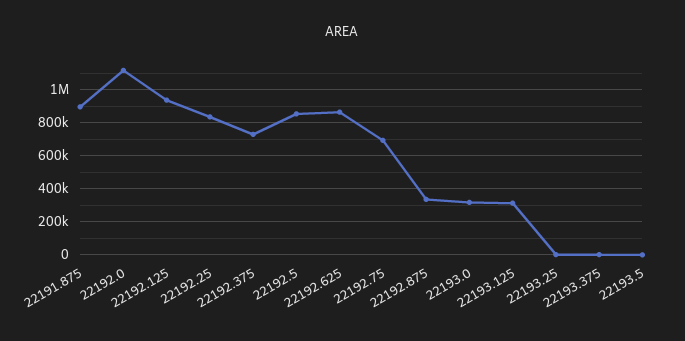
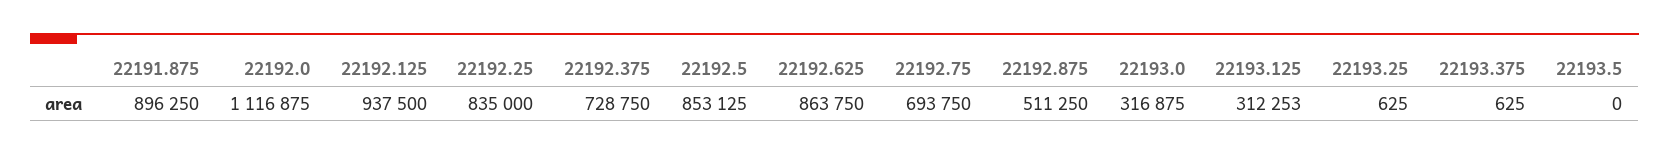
22192.875: 350000 -> 511250

